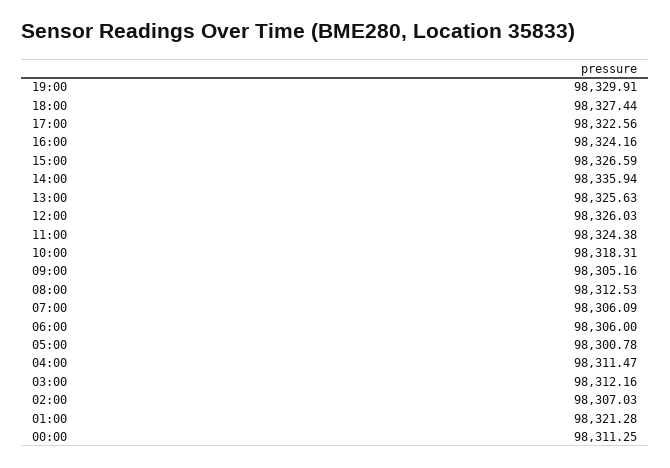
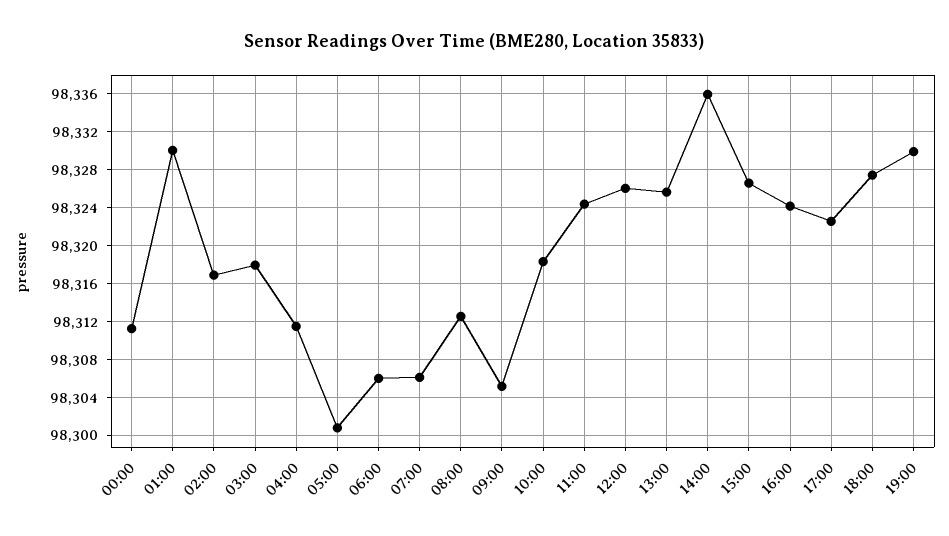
03:00: 98312.16 -> 98318
02:00: 98307.03 -> 98317
01:00: 98321.28 -> 98330

